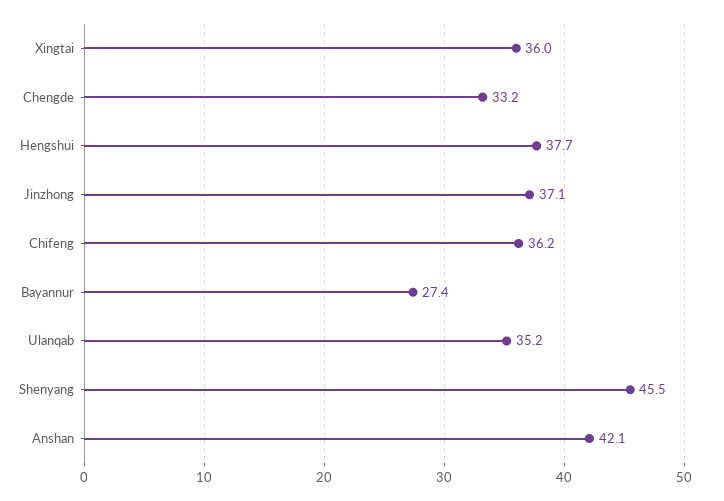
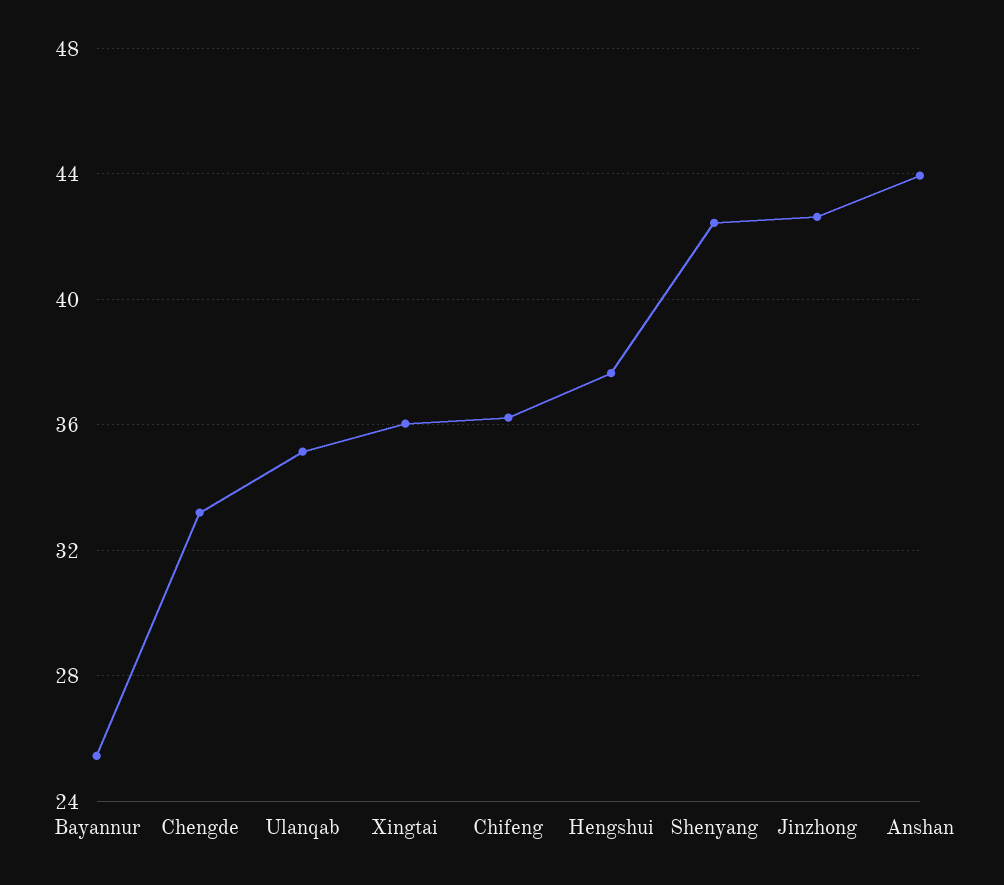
Jinzhong: 37.1 -> 42.5
Bayannur: 27.4 -> 25.5
Shenyang: 45.5 -> 42.5
Anshan: 42.1 -> 44

